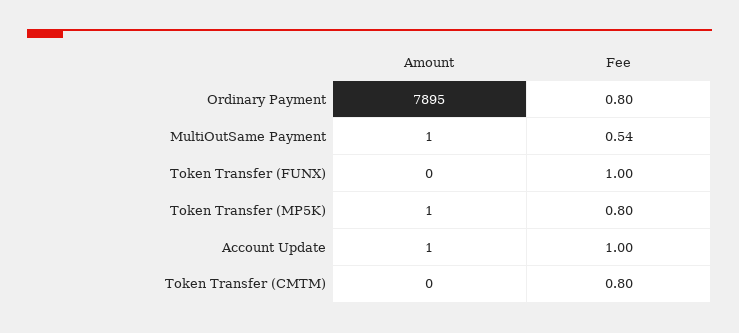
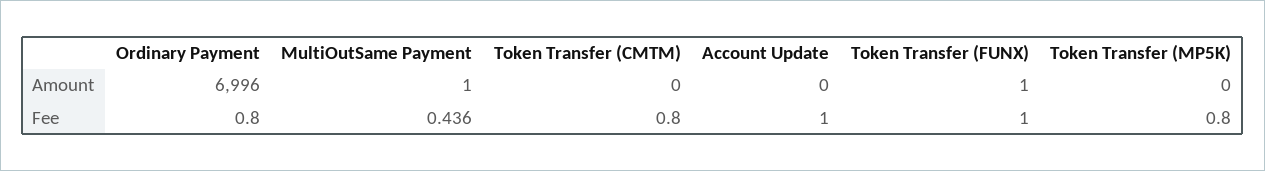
Amount, Ordinary Payment: 7895 -> 6996
Fee, MultiOutSame Payment: 0.54 -> 0.436
Amount, Token Transfer (FUNX): 0 -> 1
Amount, Token Transfer (MP5K): 1 -> 0
Amount, Account Update: 1 -> 0

